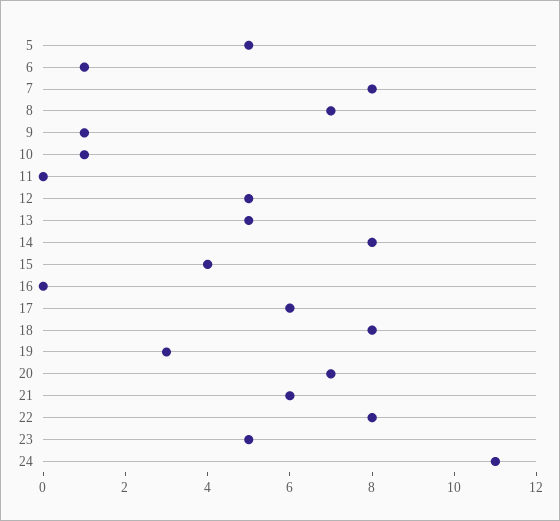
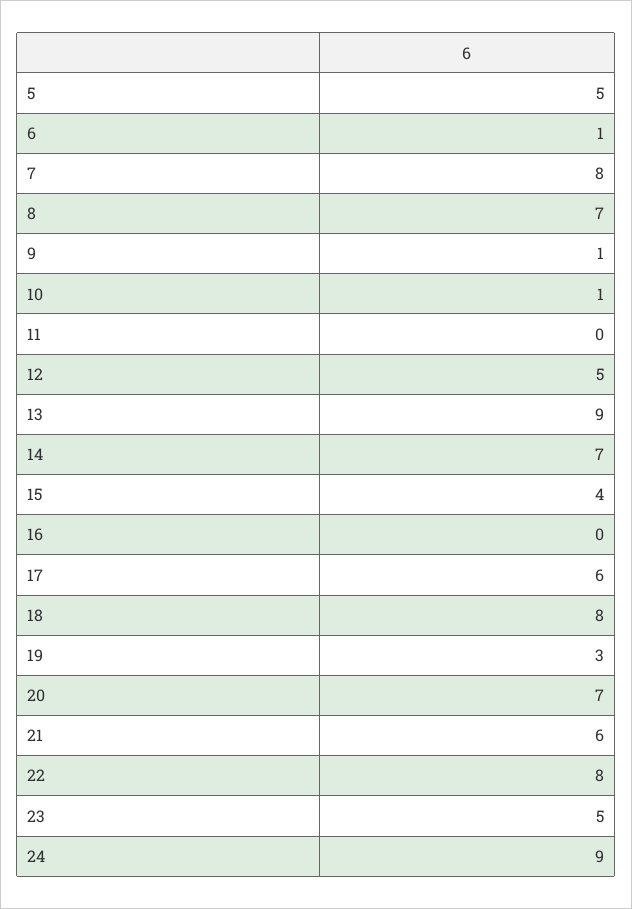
13: 5 -> 9
14: 8 -> 7
24: 11 -> 9

